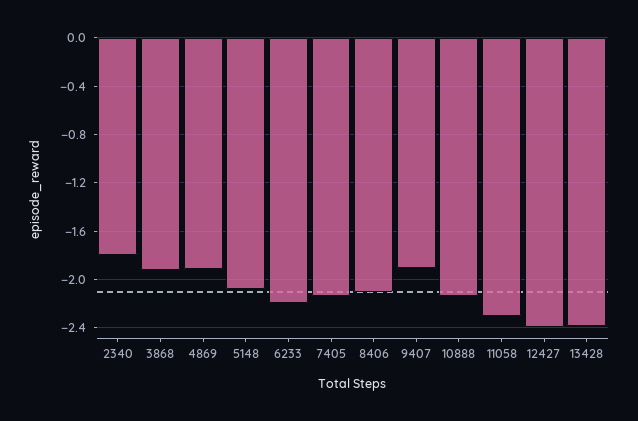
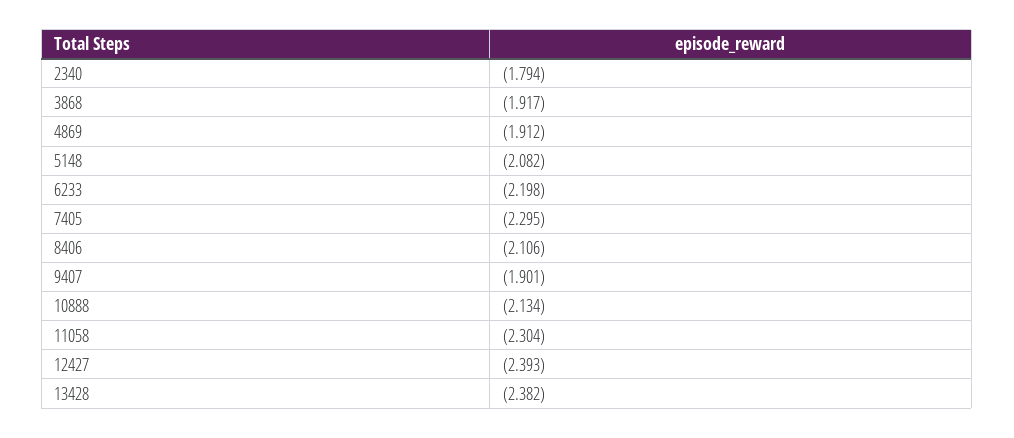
7405: -2.15 -> -2.295

